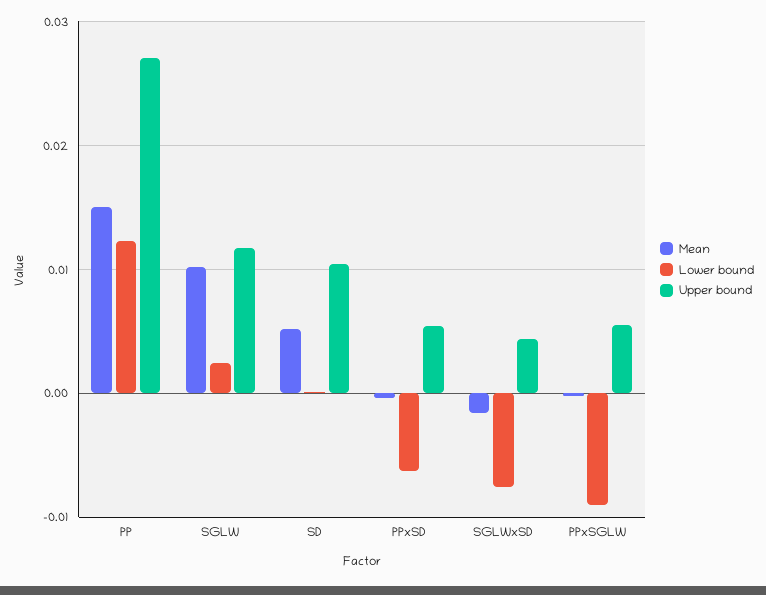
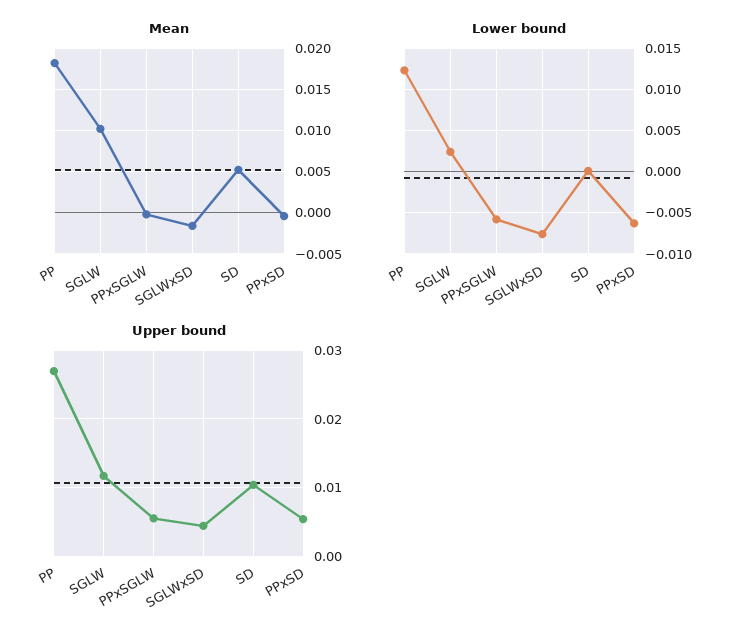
Mean, PP: 0.015 -> 0.018
Lower bound, PPxSGLW: -0.009 -> -0.006

